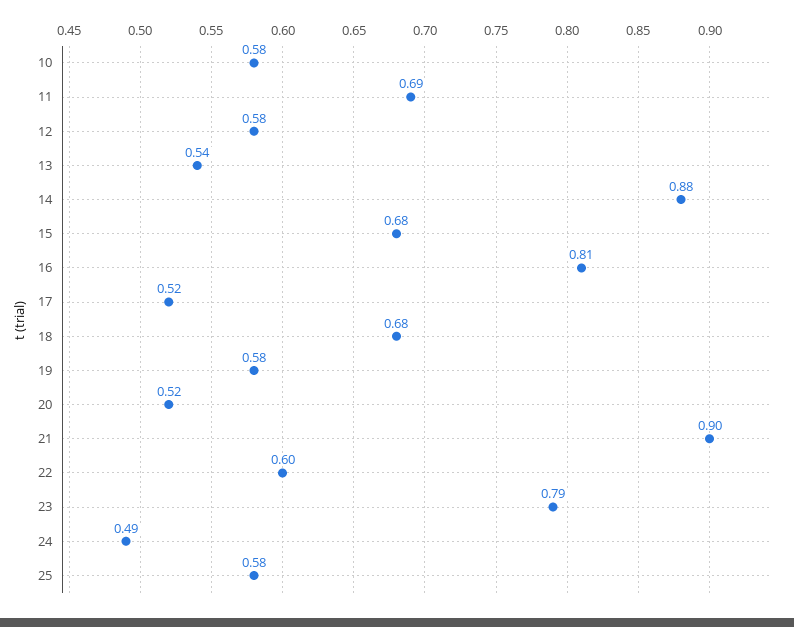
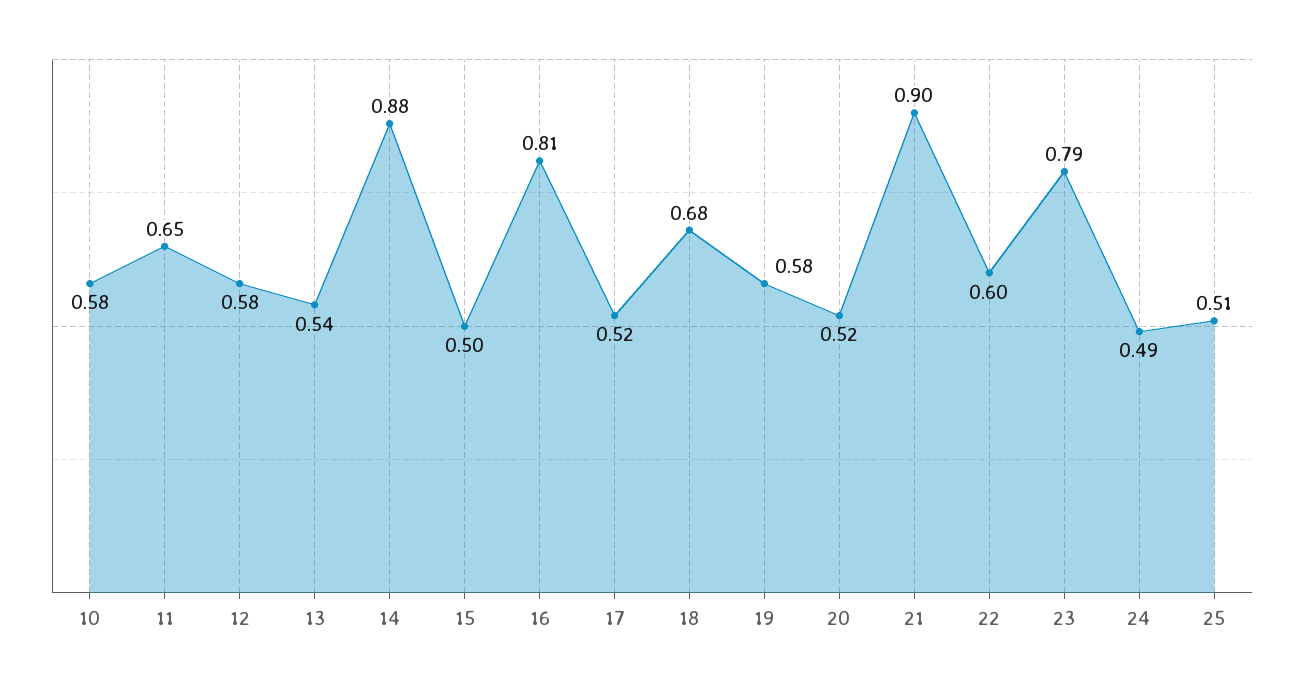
11: 0.69 -> 0.65
15: 0.68 -> 0.5
25: 0.58 -> 0.51

